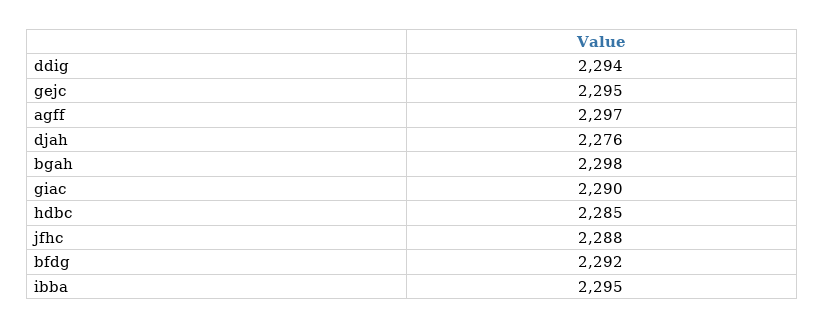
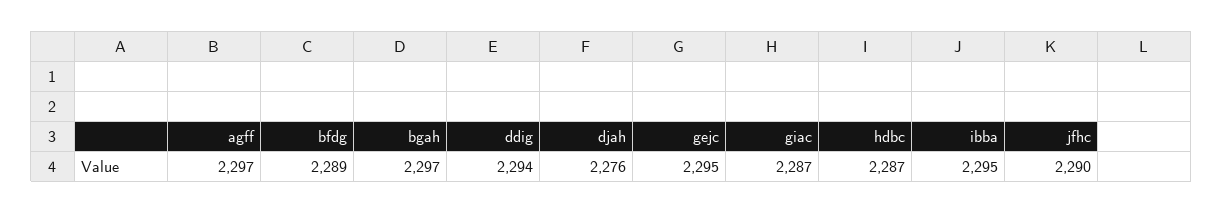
bgah: 2298 -> 2297
giac: 2290 -> 2287
hdbc: 2285 -> 2287
jfhc: 2288 -> 2290
bfdg: 2292 -> 2289

